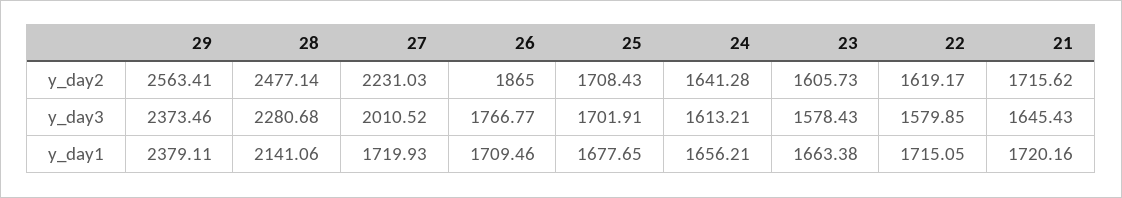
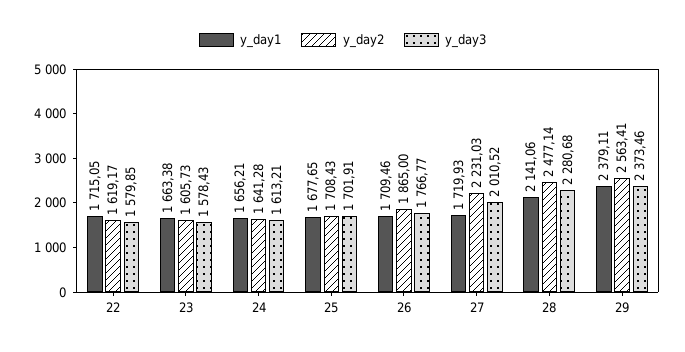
y_day2, 21: 1715.62 -> none
y_day3, 21: 1645.43 -> none
y_day1, 21: 1720.16 -> none

